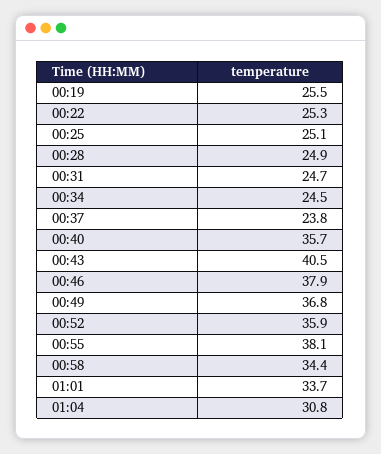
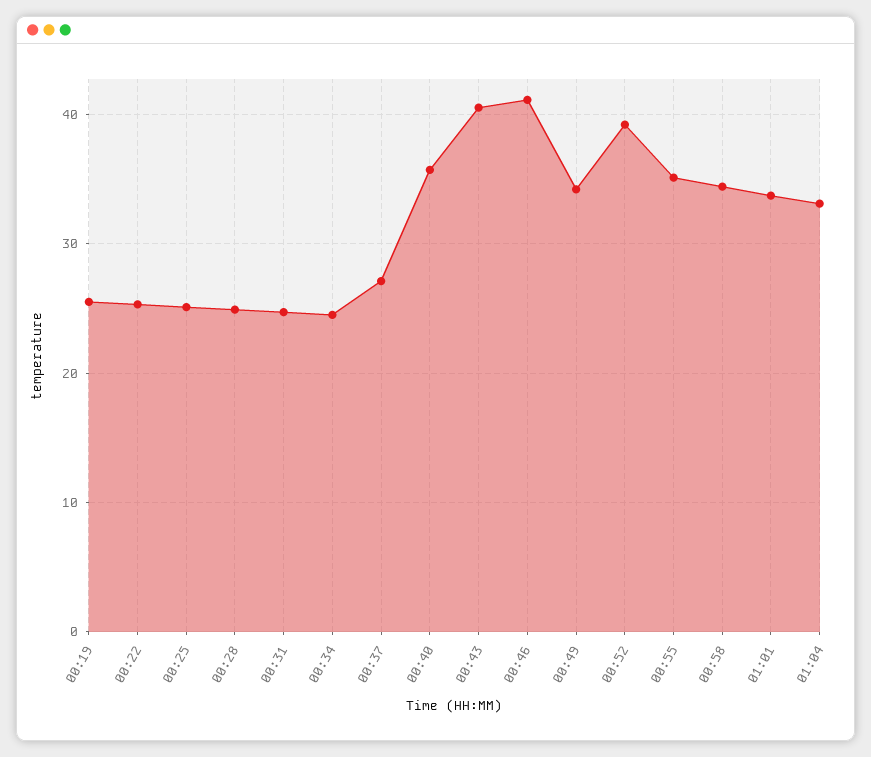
00:37: 23.8 -> 27
00:46: 37.9 -> 41
00:49: 36.8 -> 34
00:52: 35.9 -> 39
00:55: 38.1 -> 35
01:04: 30.8 -> 33

